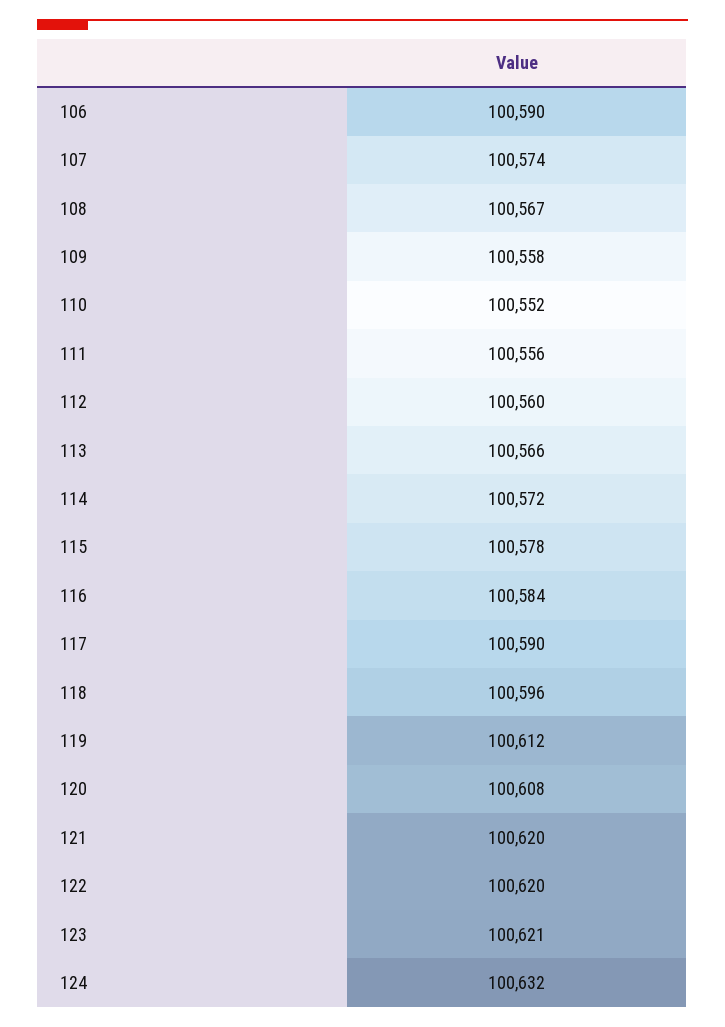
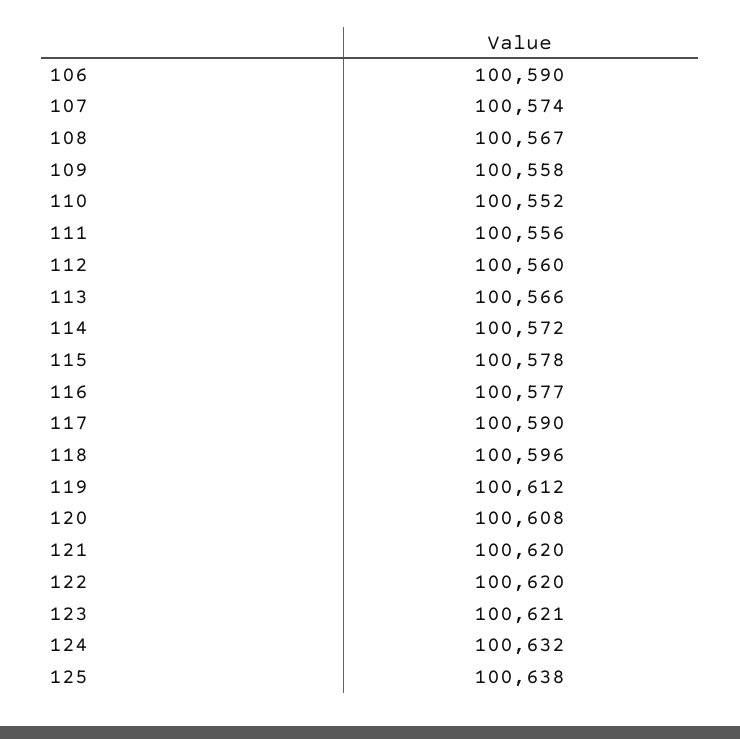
116: 100584 -> 100577
125: none -> 100638

